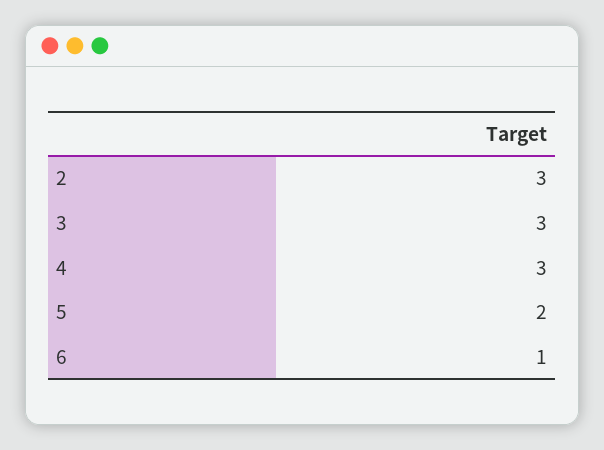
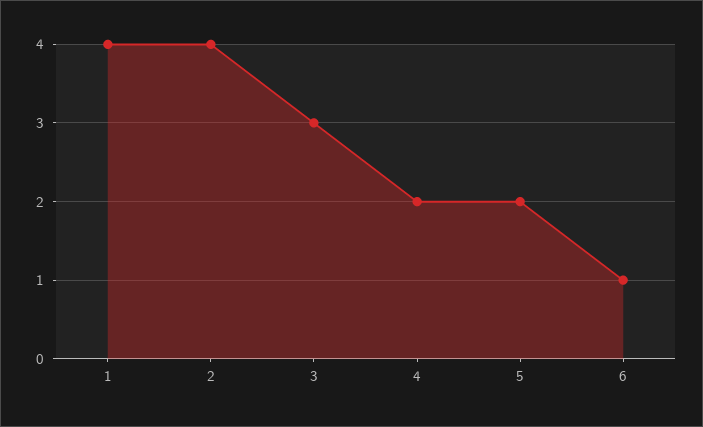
2: 3 -> 4
4: 3 -> 2
1: none -> 4

